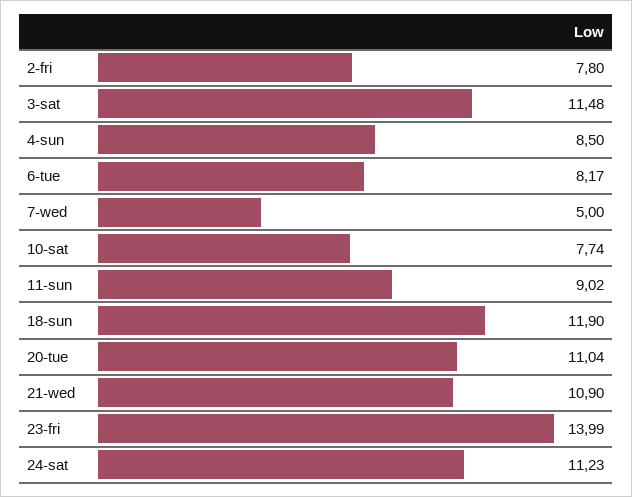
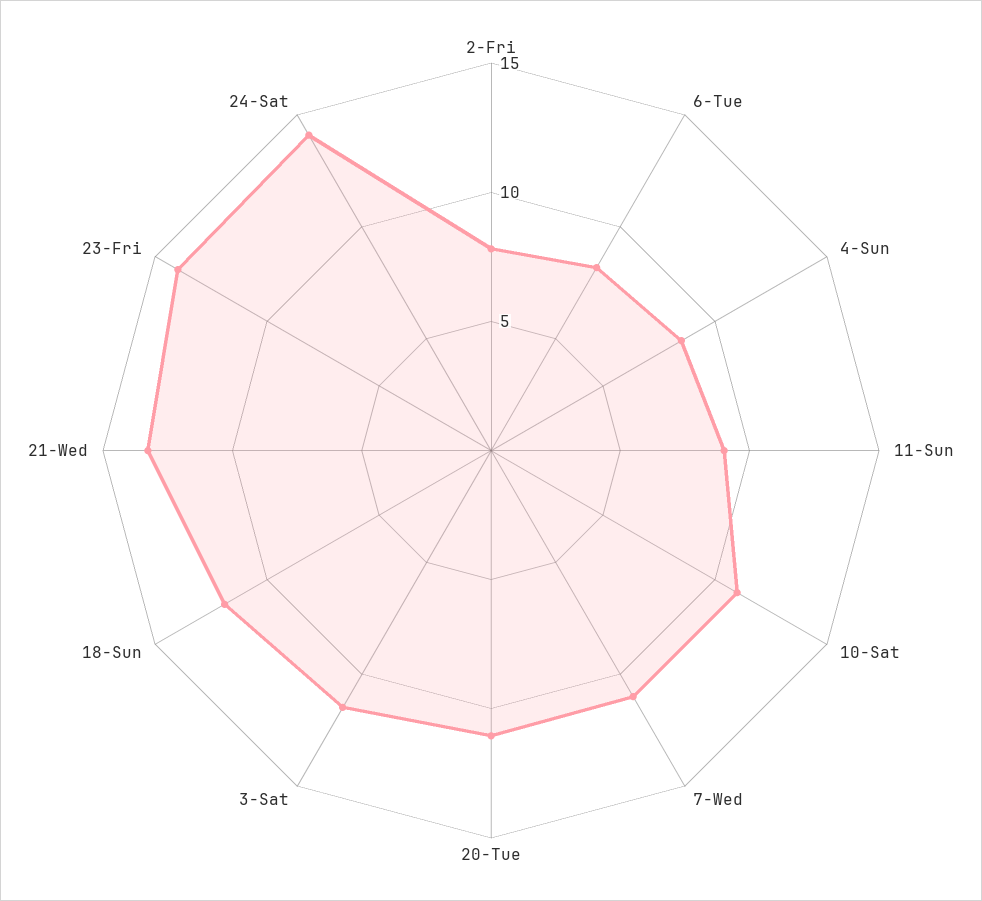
7-wed: 5 -> 11
10-sat: 7.74 -> 11
21-wed: 10.9 -> 13
24-sat: 11.23 -> 14

